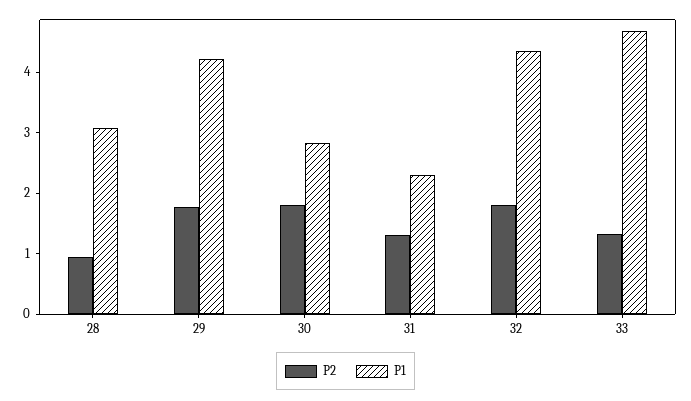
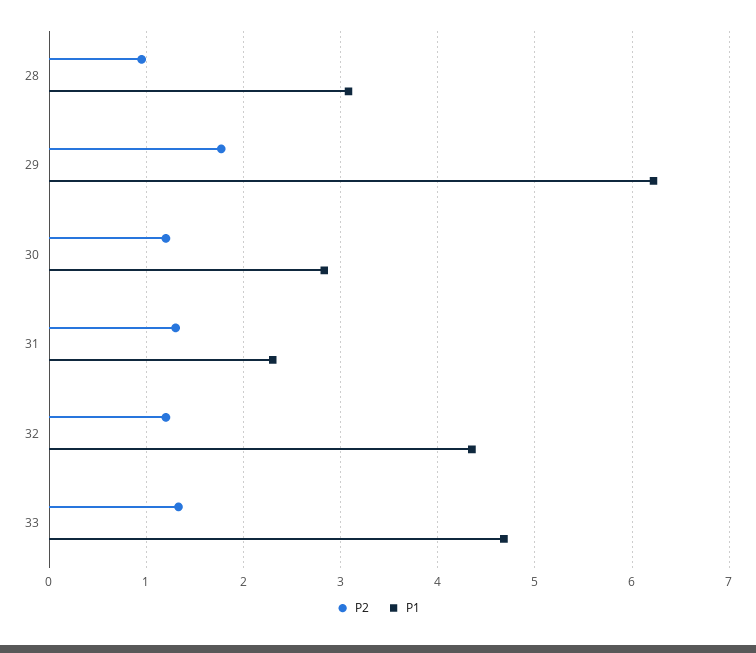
P1, 29: 4.2 -> 6.2
P2, 30: 1.8 -> 1.2
P2, 32: 1.8 -> 1.2

